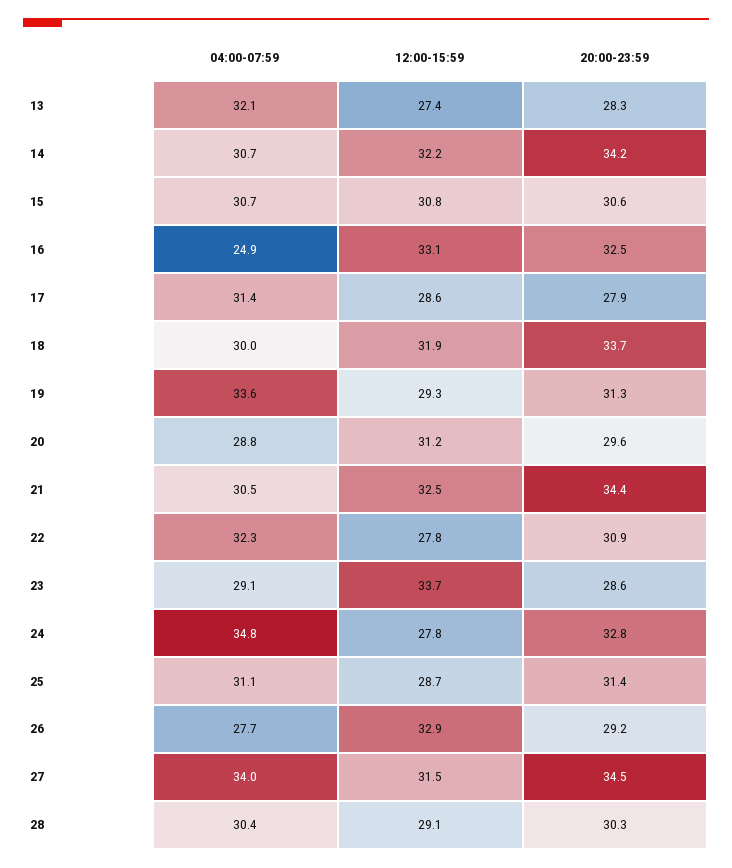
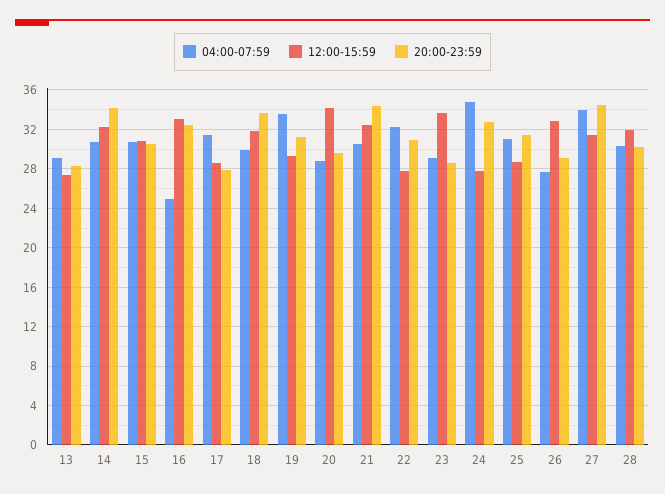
04:00-07:59, 13: 32.1 -> 29
12:00-15:59, 20: 31.2 -> 34
12:00-15:59, 28: 29.1 -> 32

